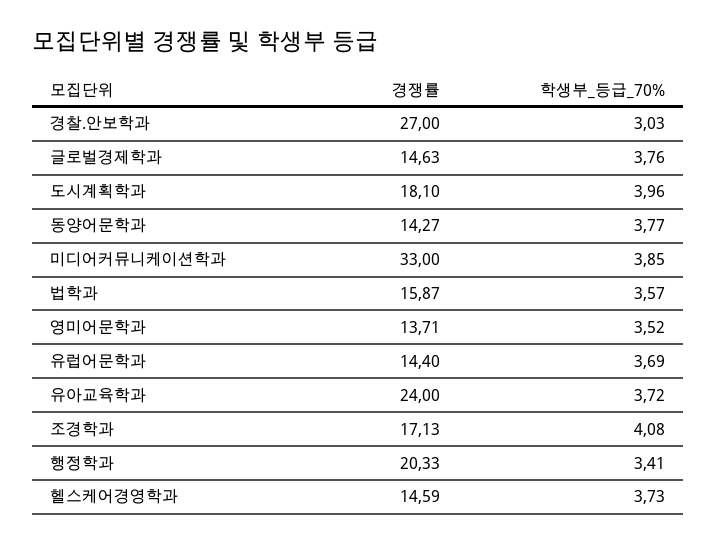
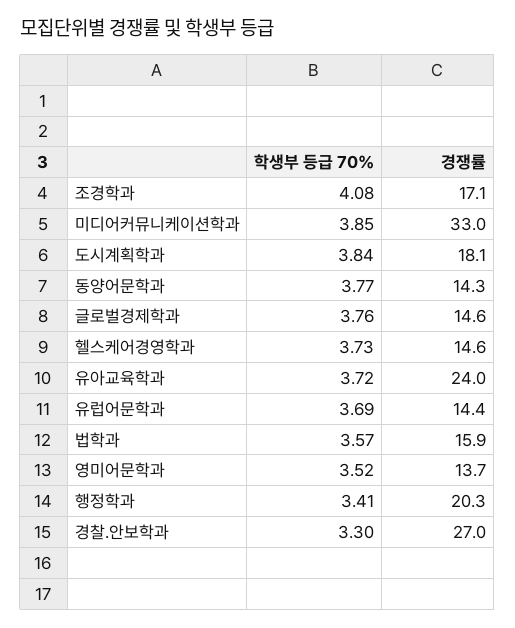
학생부_등급_70%, 경찰.안보학과: 3.03 -> 3.3
학생부_등급_70%, 도시계획학과: 3.96 -> 3.84

